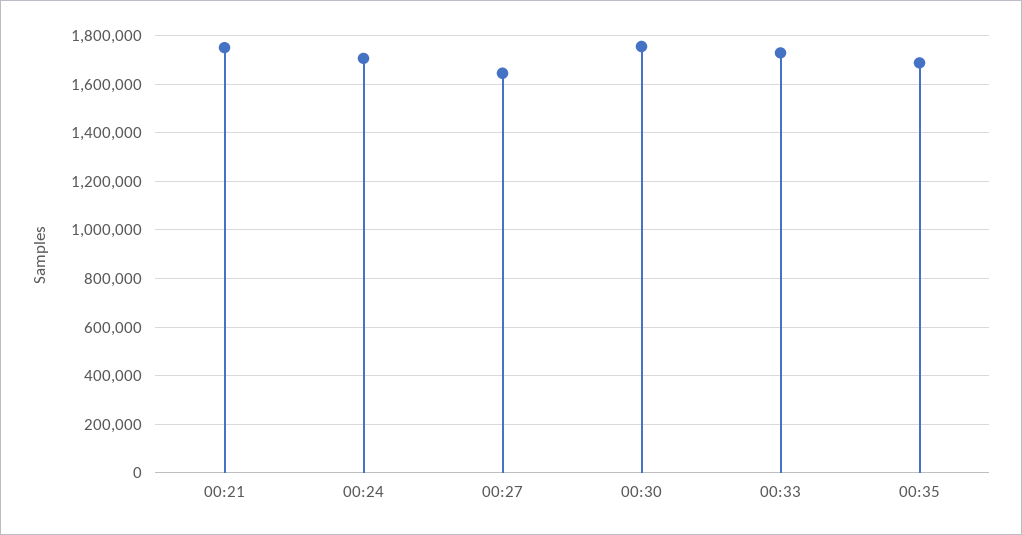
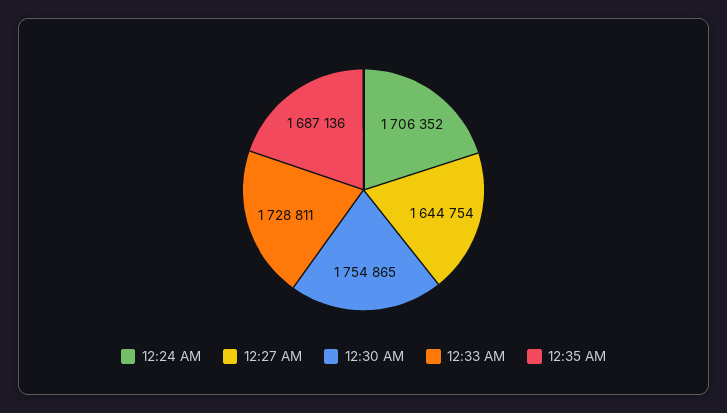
00:21: 1750000 -> none

